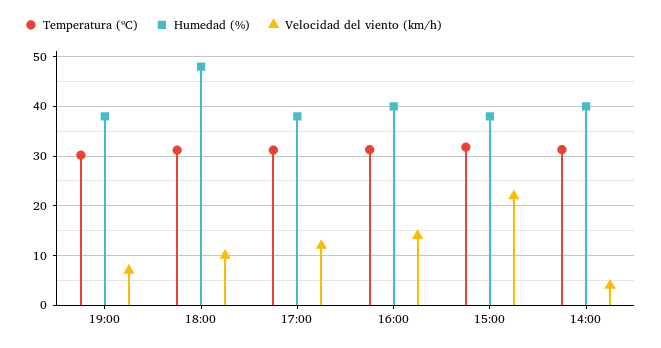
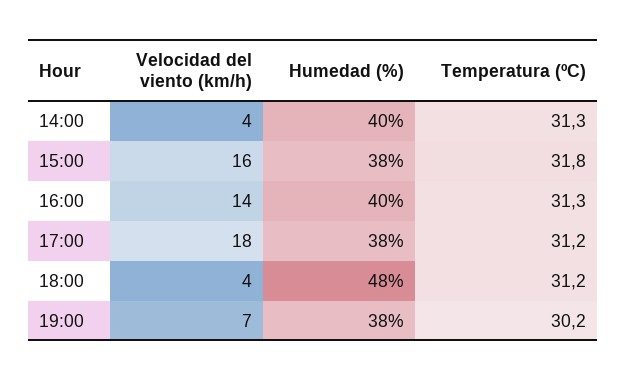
Velocidad del viento (km/h), 18:00: 10 -> 4
Velocidad del viento (km/h), 17:00: 12 -> 18
Velocidad del viento (km/h), 15:00: 22 -> 16

